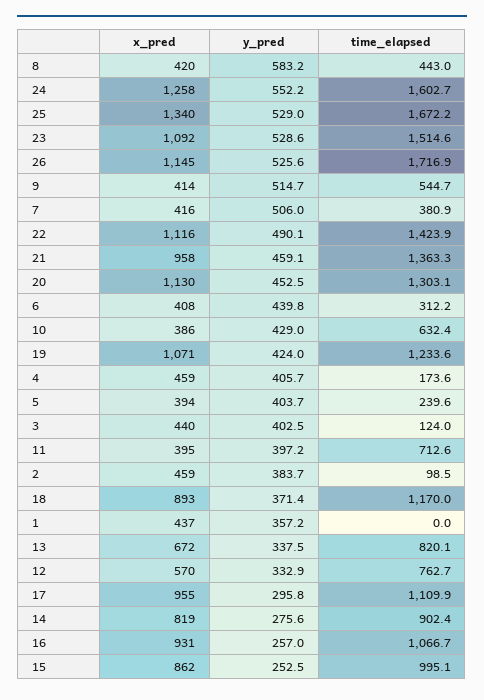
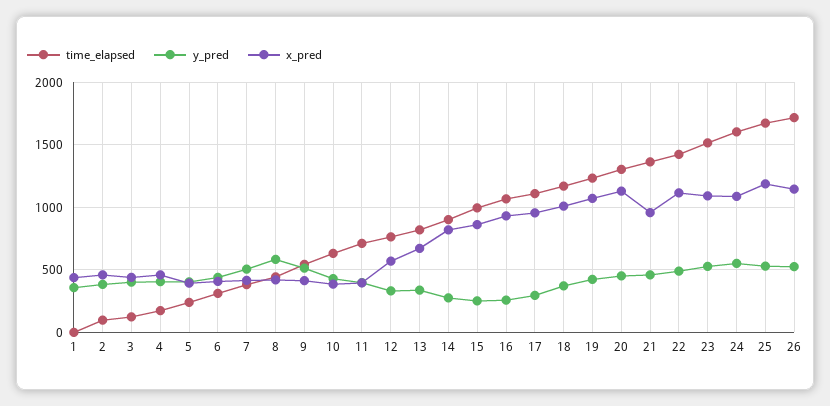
x_pred, 24: 1258 -> 1100
x_pred, 25: 1340 -> 1200
x_pred, 18: 893 -> 1000

